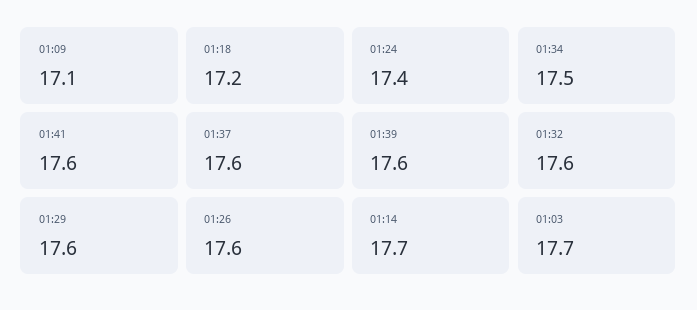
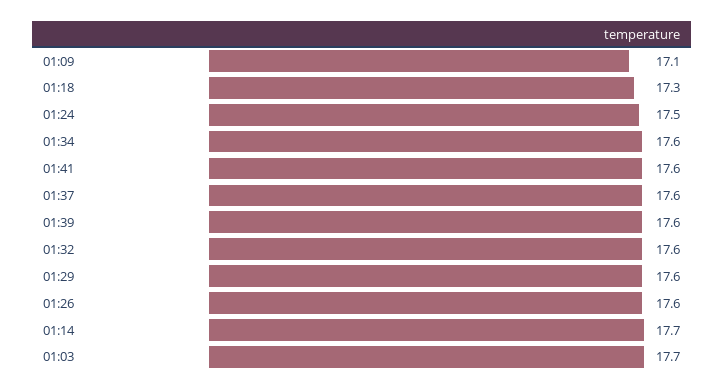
01:18: 17.2 -> 17.3
01:24: 17.4 -> 17.5
01:34: 17.5 -> 17.6

